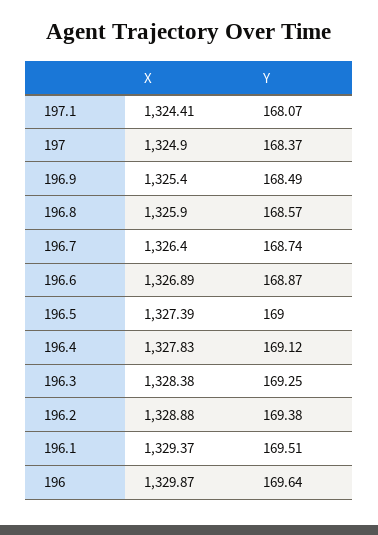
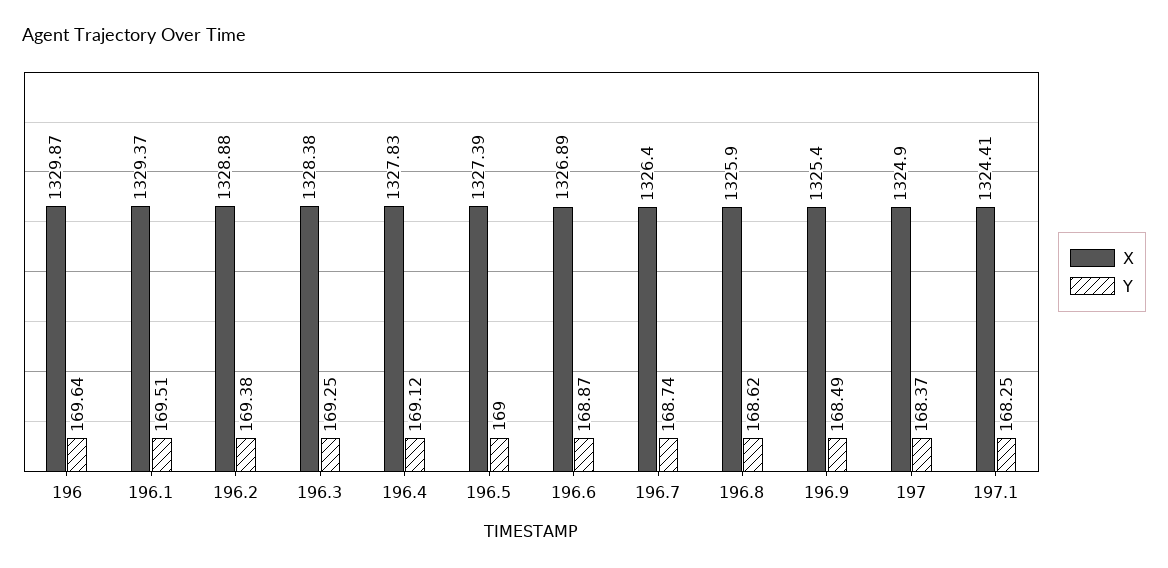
Y, 197.1: 168.07 -> 168.25
Y, 196.8: 168.57 -> 168.62

